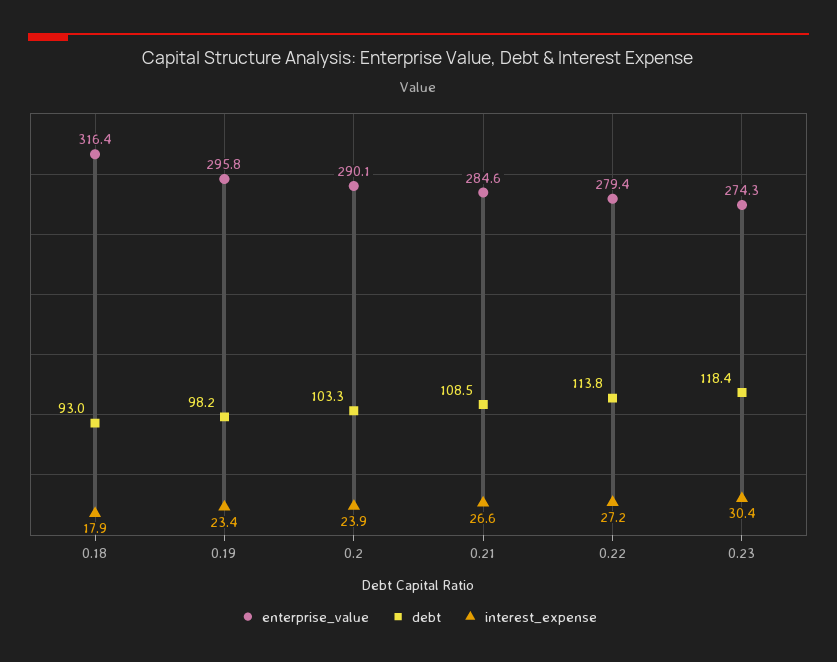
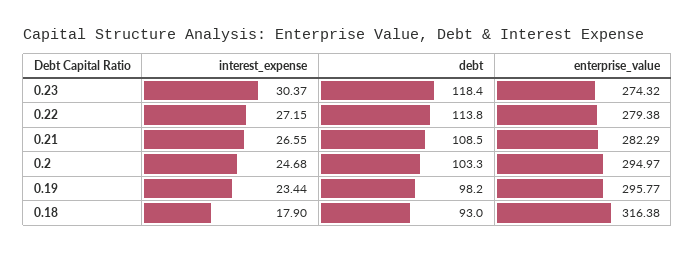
enterprise_value, 0.2: 290.1 -> 294.97
interest_expense, 0.2: 23.9 -> 24.68
enterprise_value, 0.21: 284.6 -> 282.29

